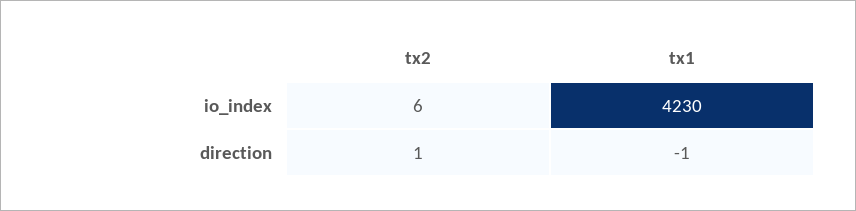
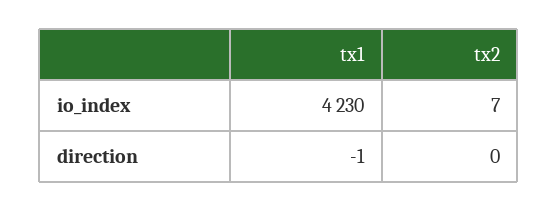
tx2, io_index: 6 -> 7
tx2, direction: 1 -> 0

